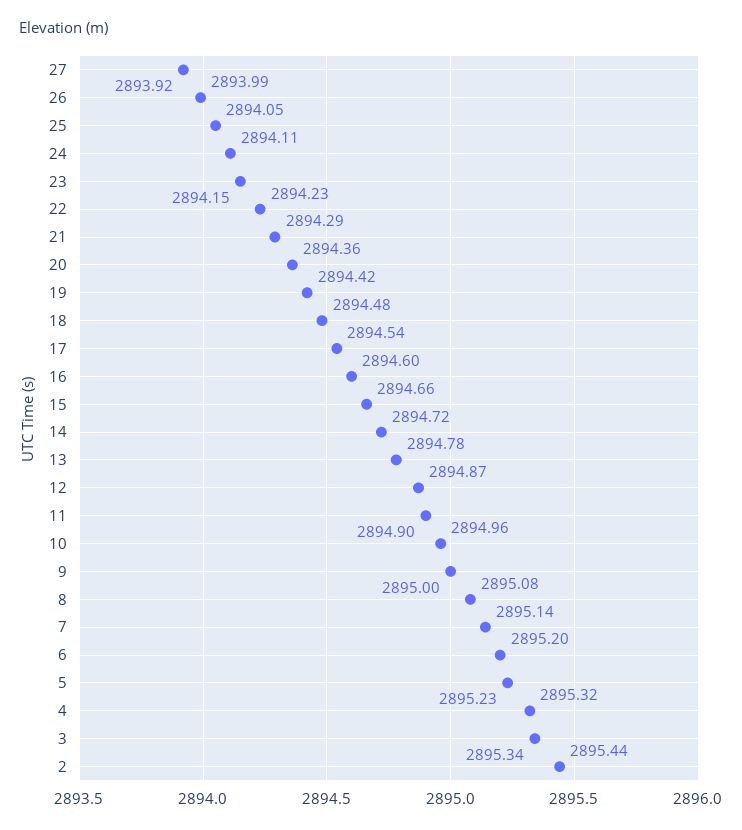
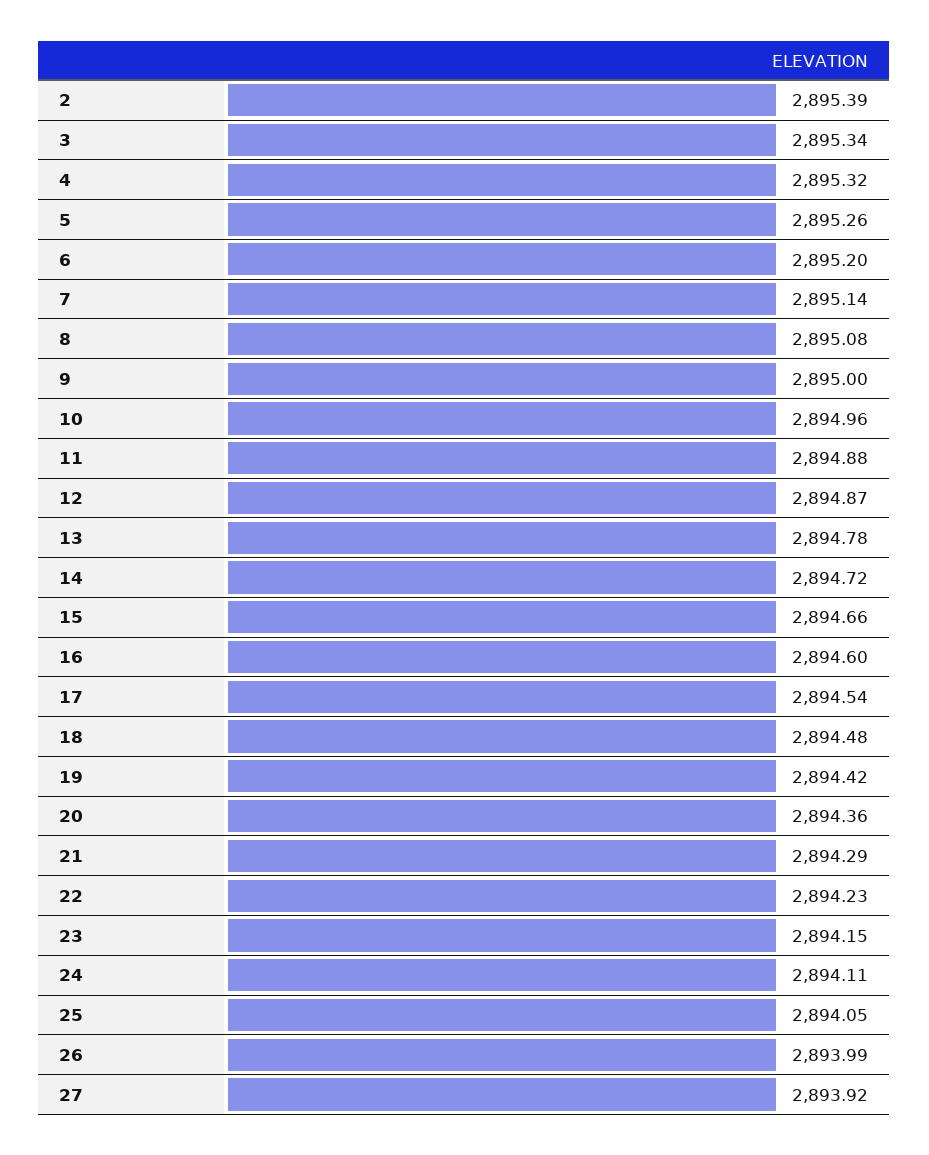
11: 2894.9 -> 2894.88
5: 2895.23 -> 2895.26
2: 2895.44 -> 2895.39

